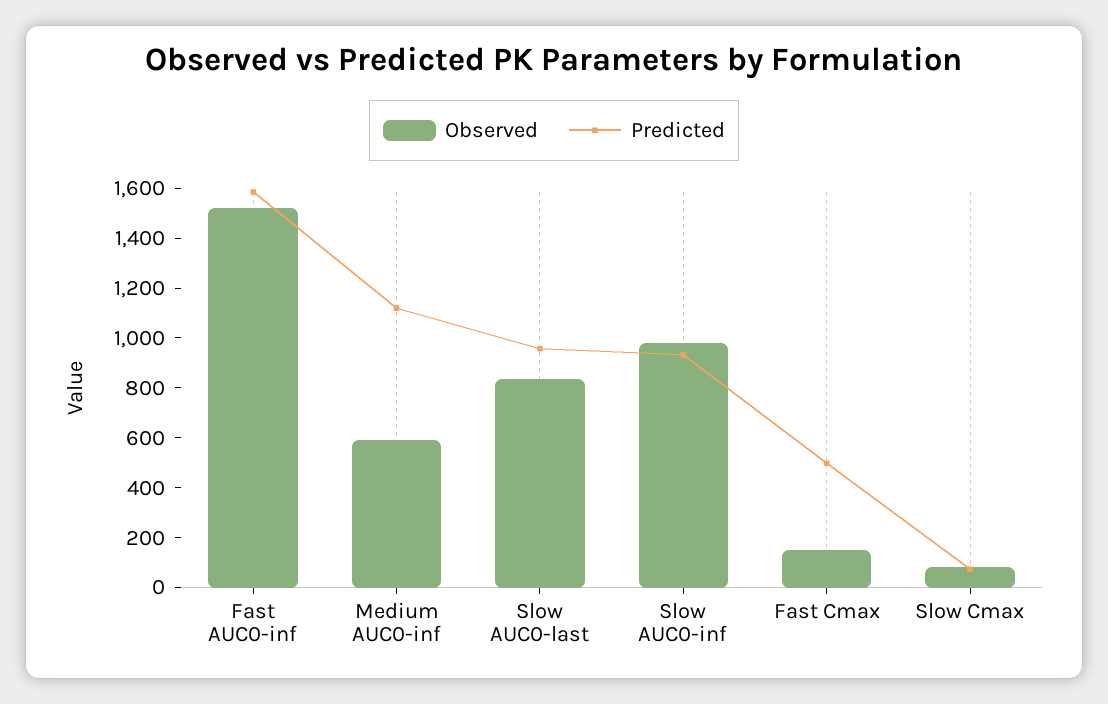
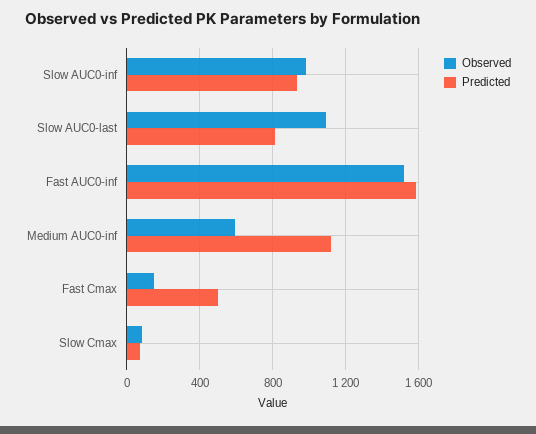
Observed, Slow AUC0-last: 850 -> 1100
Predicted, Slow AUC0-last: 950 -> 800

